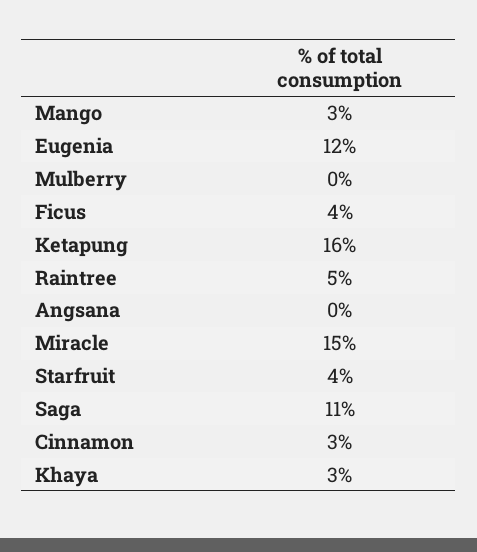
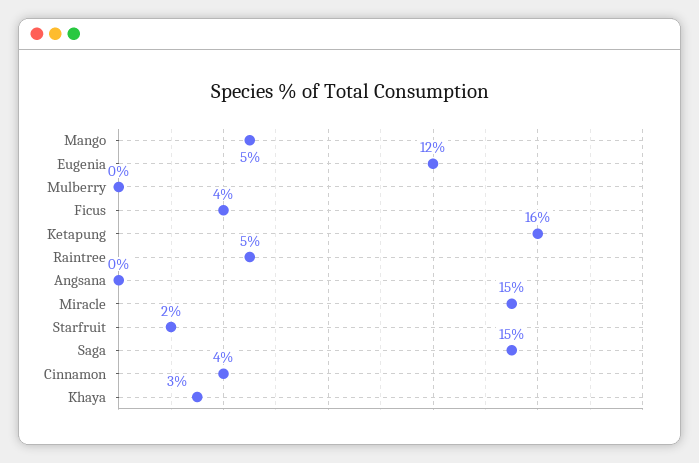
Mango: 3 -> 5
Starfruit: 4 -> 2
Saga: 11 -> 15
Cinnamon: 3 -> 4

